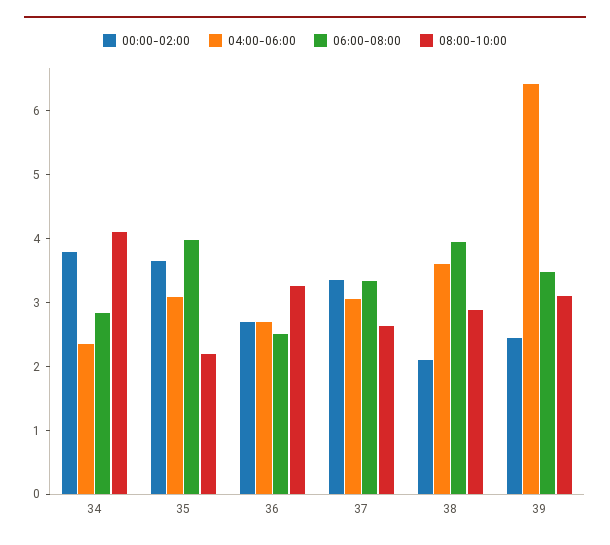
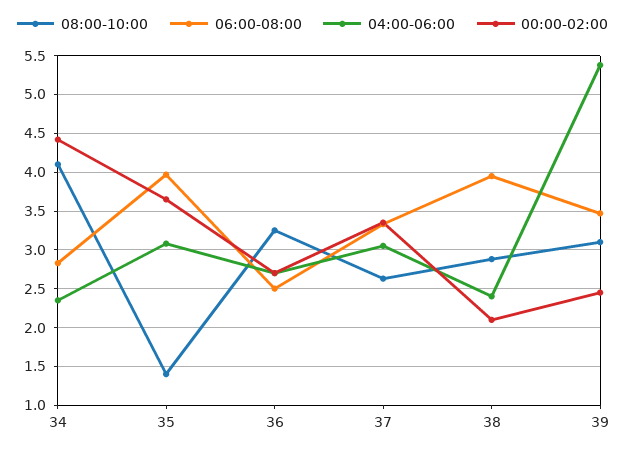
00:00-02:00, 34: 3.8 -> 4.4
08:00-10:00, 35: 2.2 -> 1.4
04:00-06:00, 38: 3.6 -> 2.4
04:00-06:00, 39: 6.4 -> 5.4

